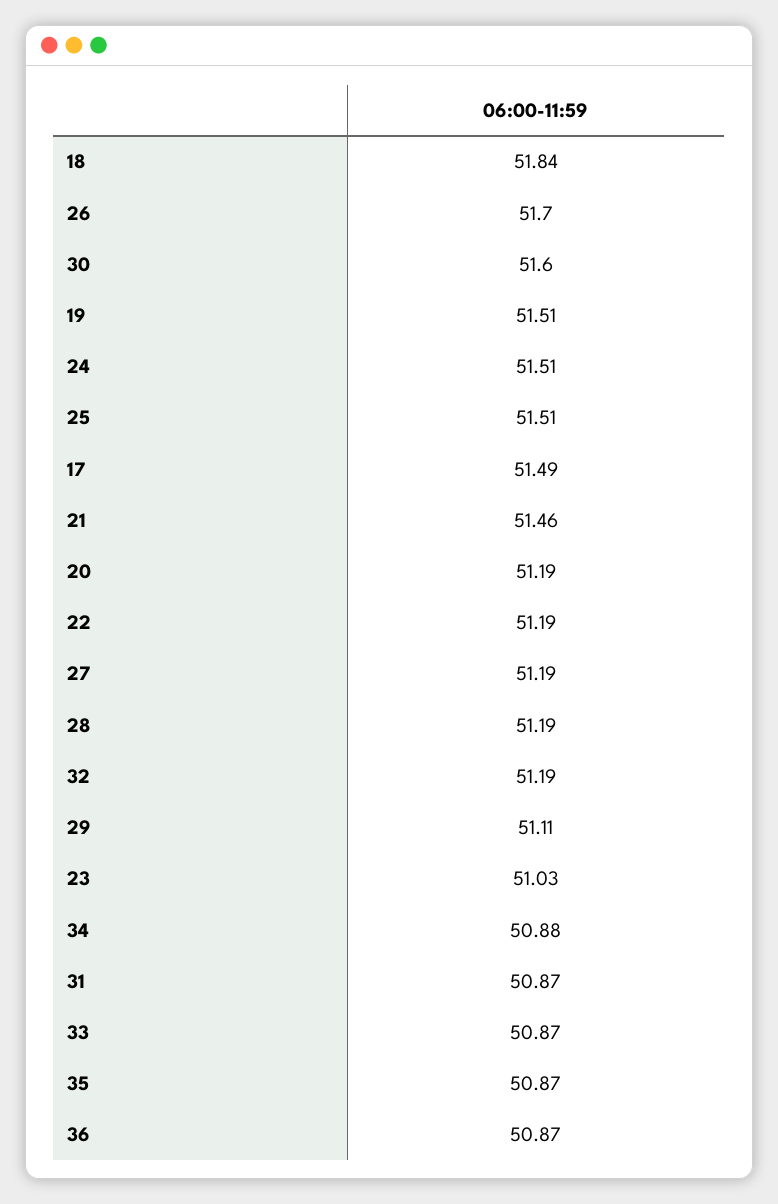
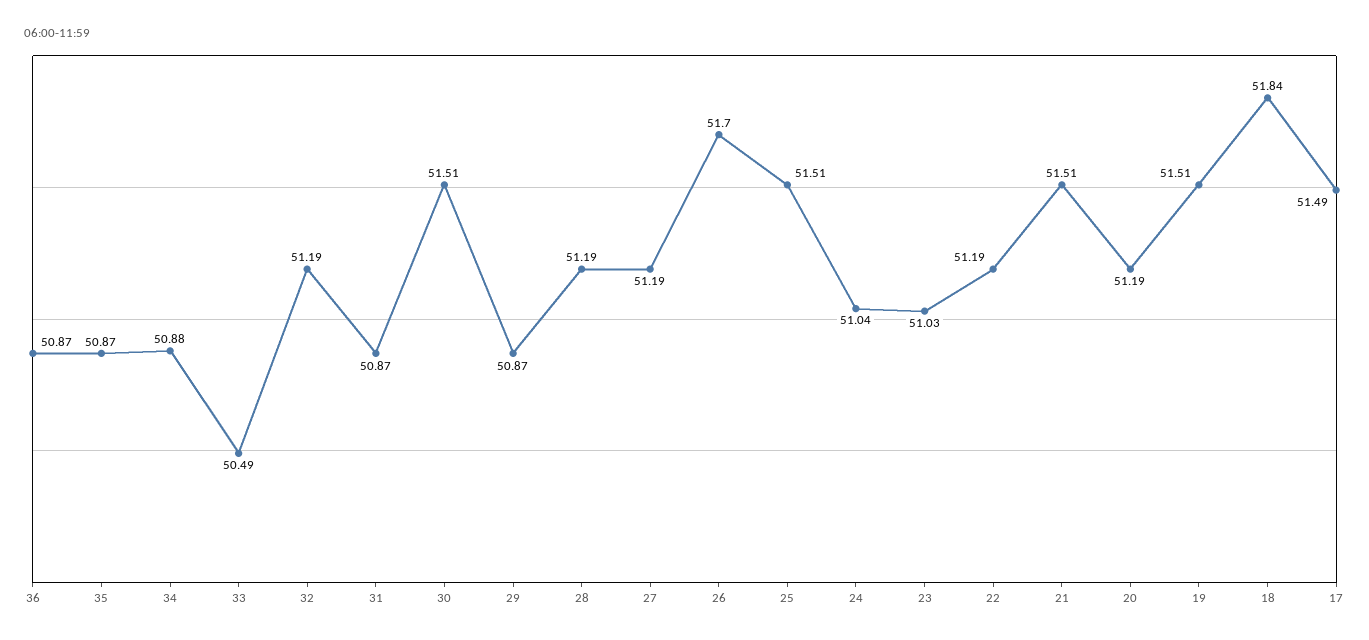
30: 51.6 -> 51.51
24: 51.51 -> 51.04
21: 51.46 -> 51.51
29: 51.11 -> 50.87
33: 50.87 -> 50.49

